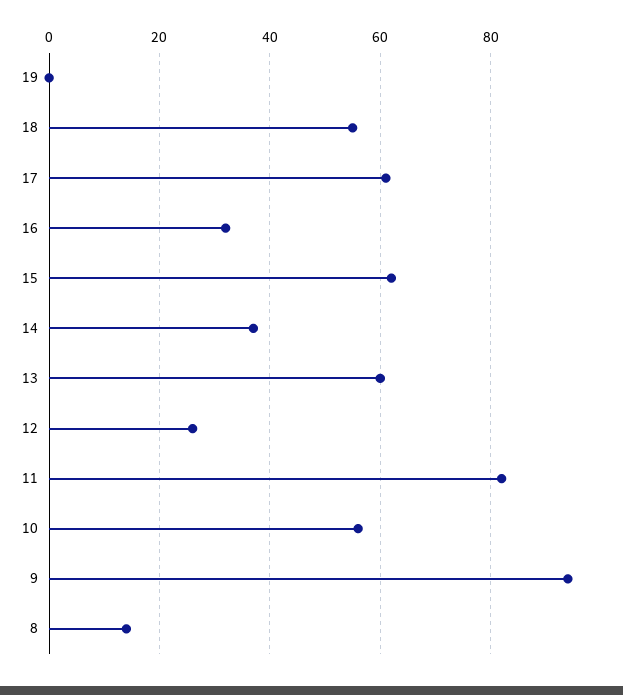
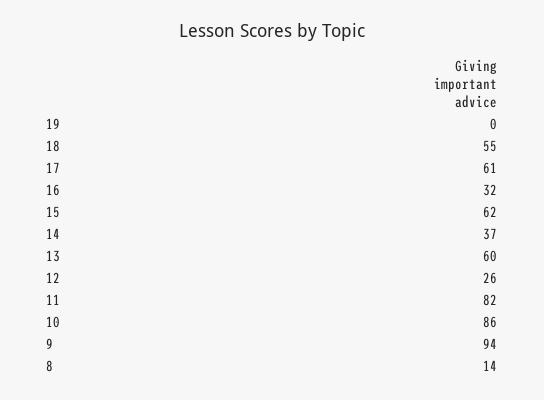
10: 55 -> 86

